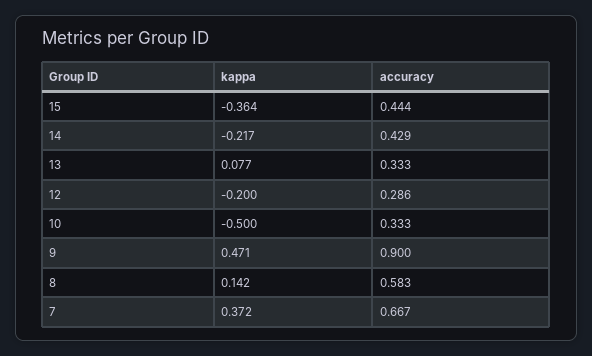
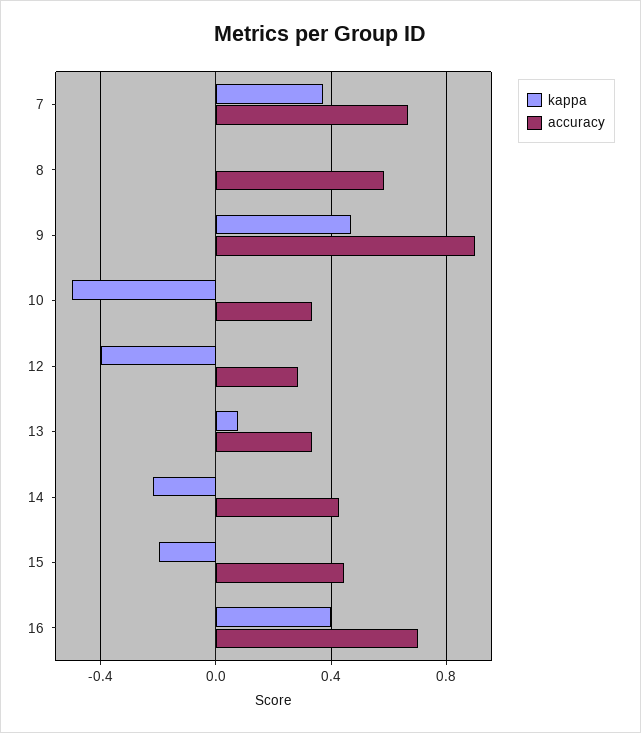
kappa, 15: -0.364 -> -0.2
kappa, 12: -0.2 -> -0.4
kappa, 8: 0.142 -> 0
kappa, 16: none -> 0.4
accuracy, 16: none -> 0.7

